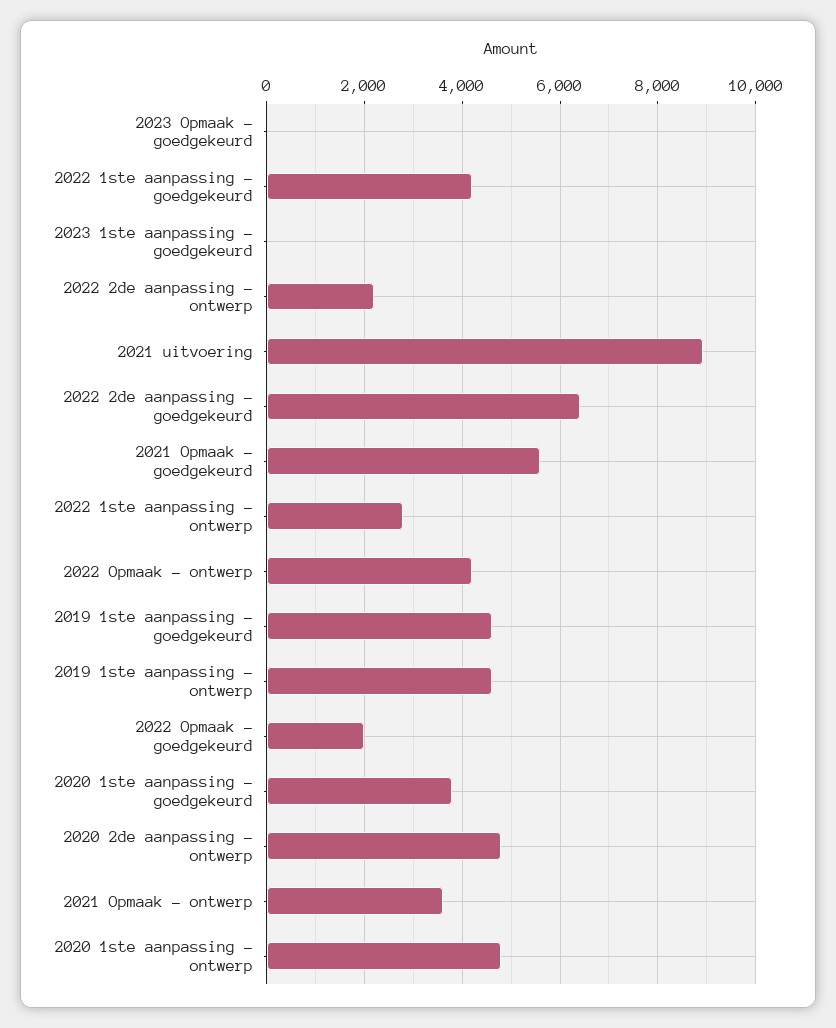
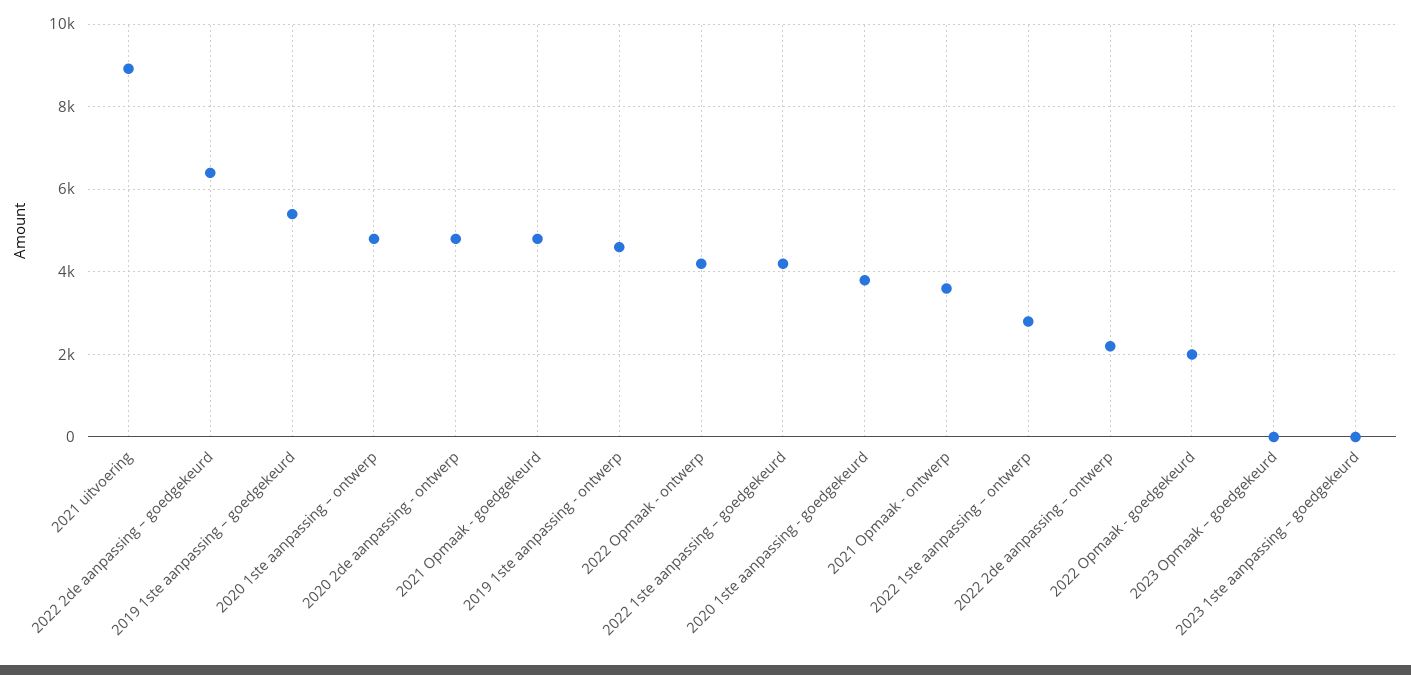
2021 Opmaak - goedgekeurd: 5600 -> 4800
2019 1ste aanpassing – goedgekeurd: 4600 -> 5400

